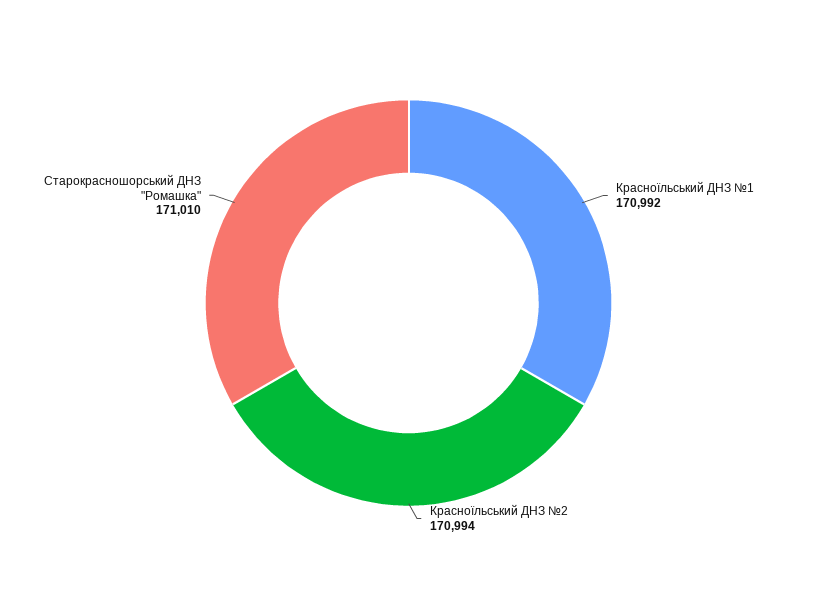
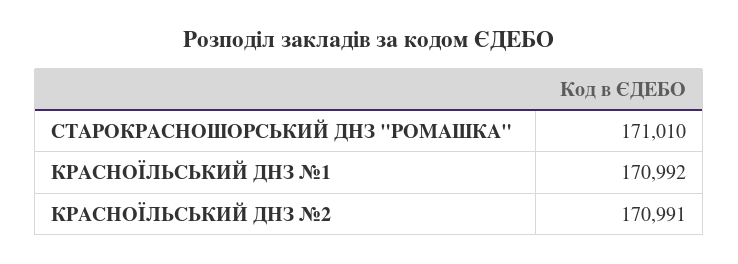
Красноїльський ДНЗ №2: 170994 -> 170991

